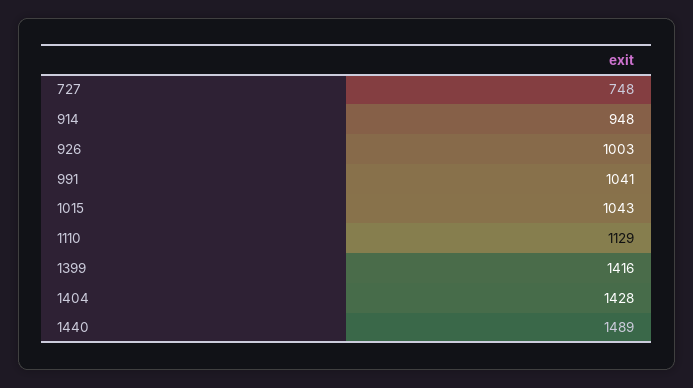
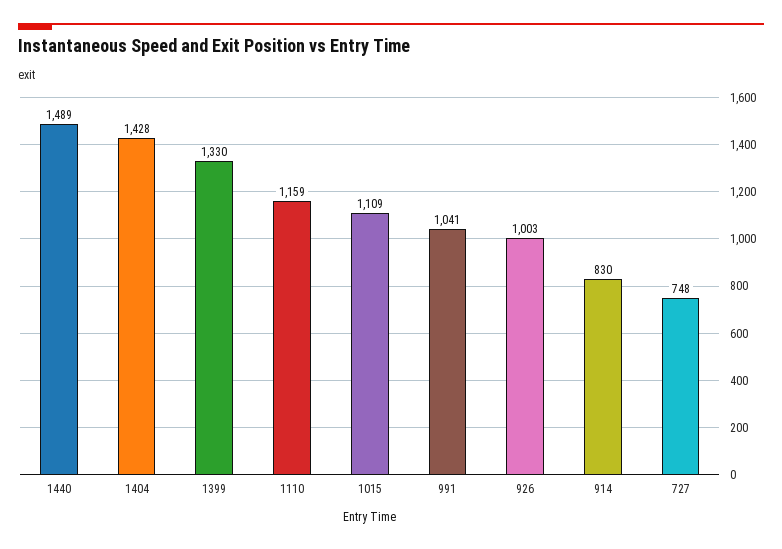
914: 948 -> 830
1015: 1043 -> 1109
1110: 1129 -> 1159
1399: 1416 -> 1330

